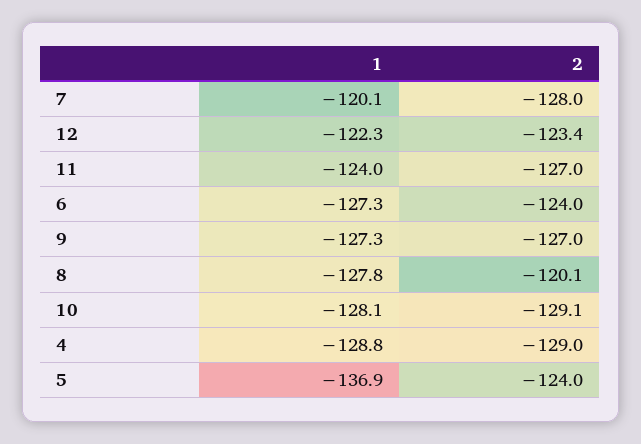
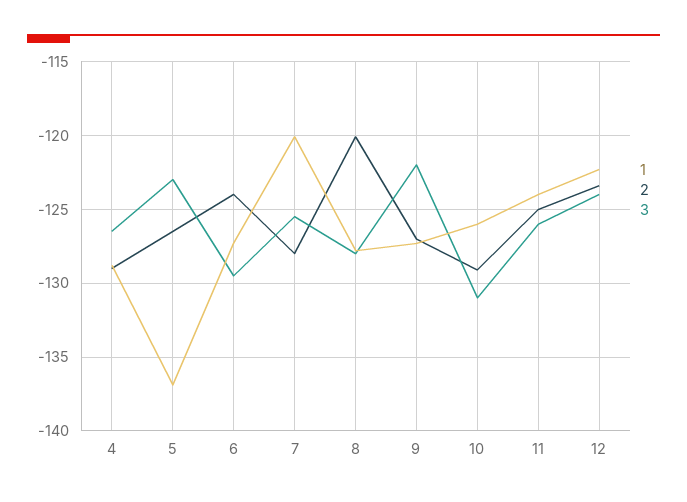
2, 11: -127 -> -125
1, 10: -128.1 -> -126
2, 5: -124 -> -126.5
3, 4: none -> -126.5
3, 5: none -> -123
3, 6: none -> -129.5
3, 7: none -> -125.5
3, 8: none -> -128
3, 9: none -> -122
3, 10: none -> -131
3, 11: none -> -126
3, 12: none -> -124

